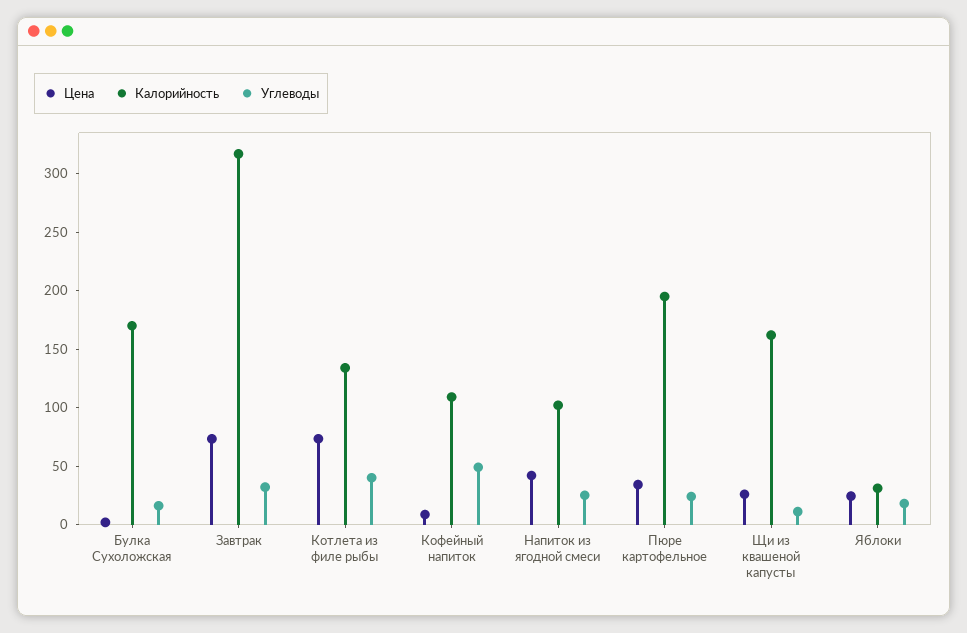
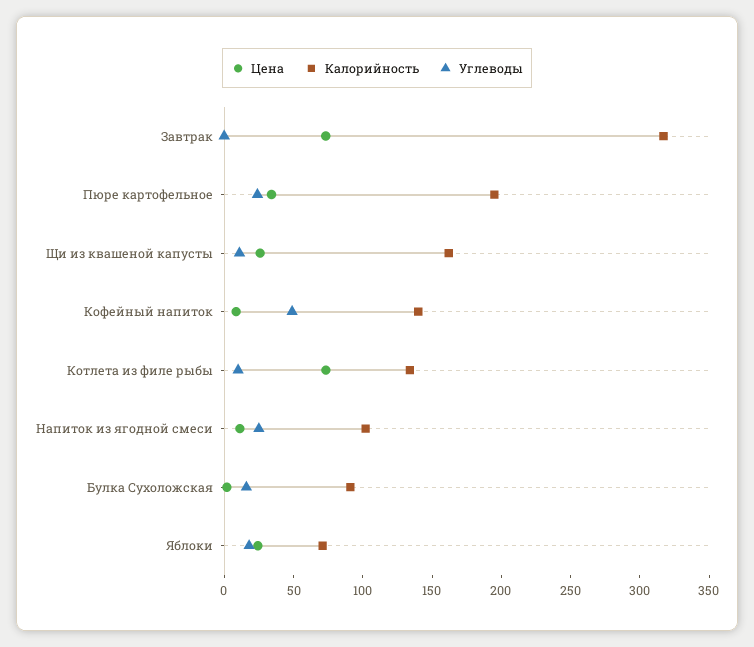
Калорийность, Булка Сухоложская: 170 -> 90
Углеводы, Завтрак: 30 -> 0
Углеводы, Котлета из филе рыбы: 40 -> 10
Калорийность, Кофейный напиток: 110 -> 140
Цена, Напиток из ягодной смеси: 40 -> 10
Калорийность, Яблоки: 30 -> 70

